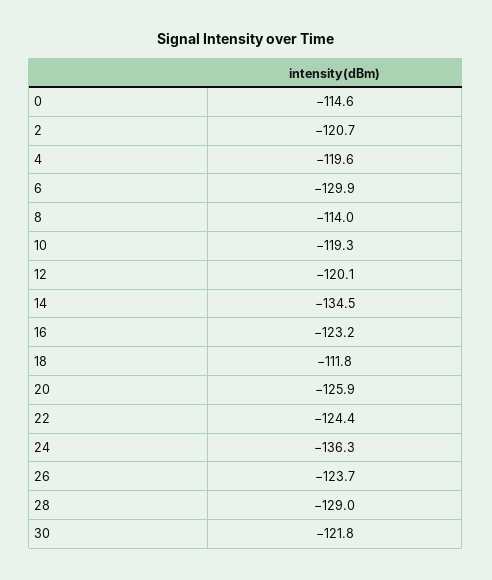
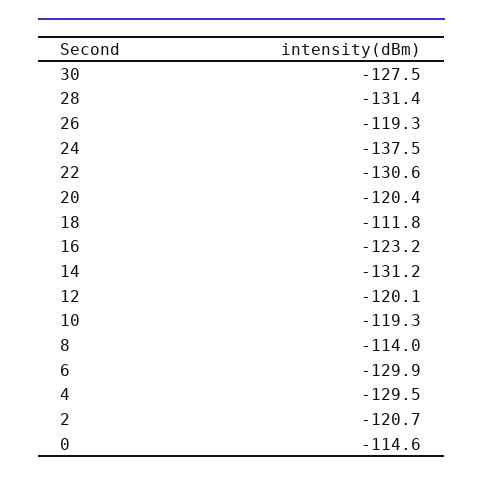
4: -119.6 -> -129.5
14: -134.5 -> -131.2
20: -125.9 -> -120.4
22: -124.4 -> -130.6
24: -136.3 -> -137.5
26: -123.7 -> -119.3
28: -129 -> -131.4
30: -121.8 -> -127.5

